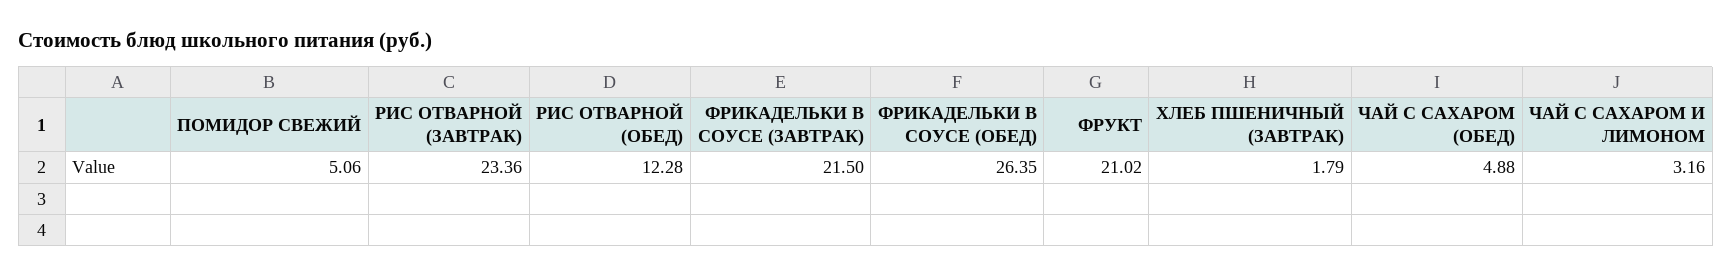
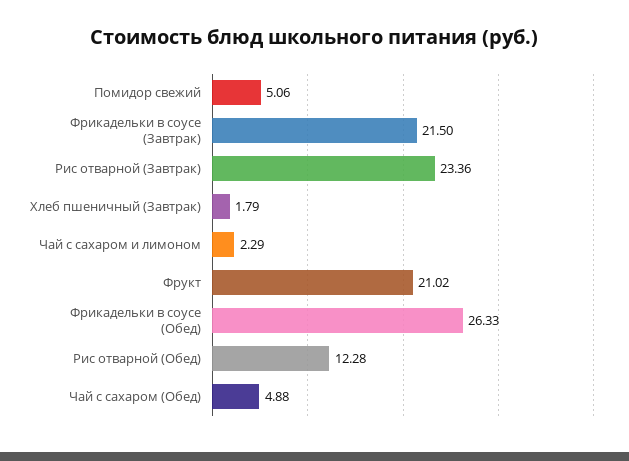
ФРИКАДЕЛЬКИ В СОУСЕ (ОБЕД): 26.35 -> 26.33
ЧАЙ С САХАРОМ И ЛИМОНОМ: 3.16 -> 2.29

